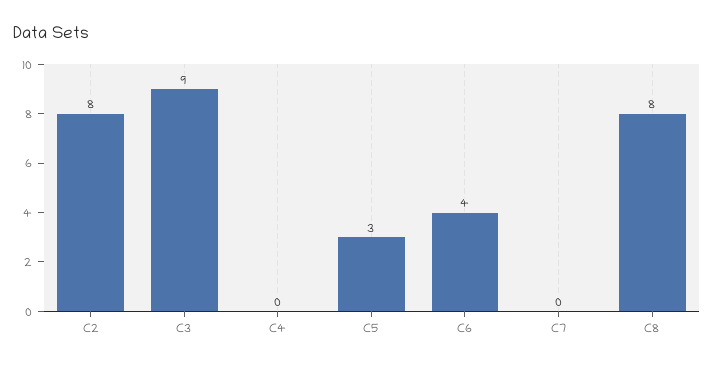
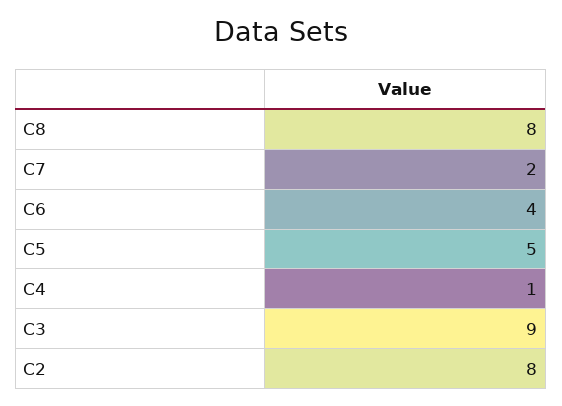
C4: 0 -> 1
C5: 3 -> 5
C7: 0 -> 2

